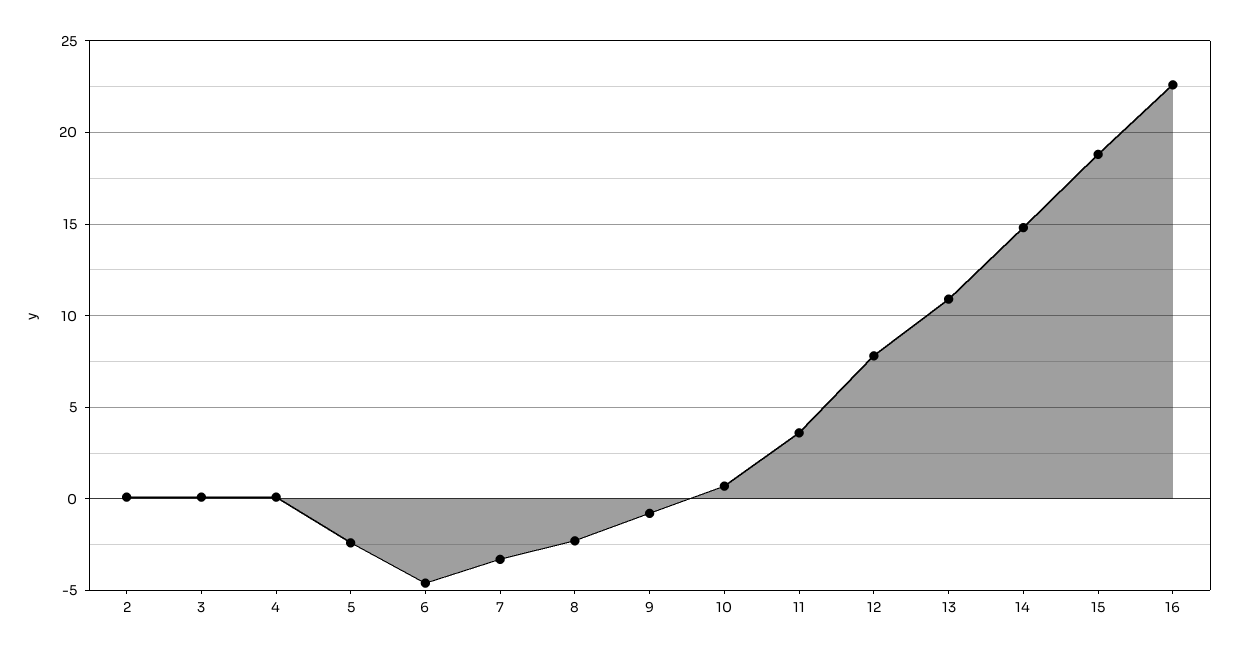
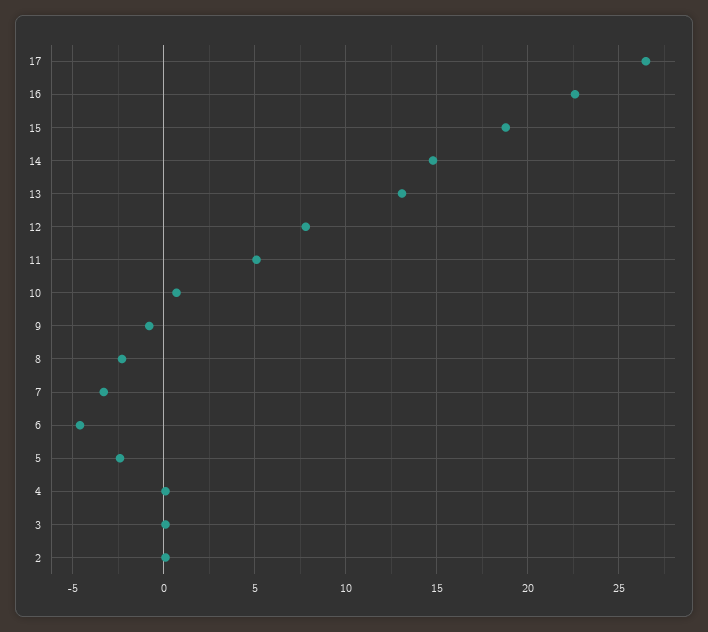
11: 3.5 -> 5
13: 11 -> 13
17: none -> 26.5

